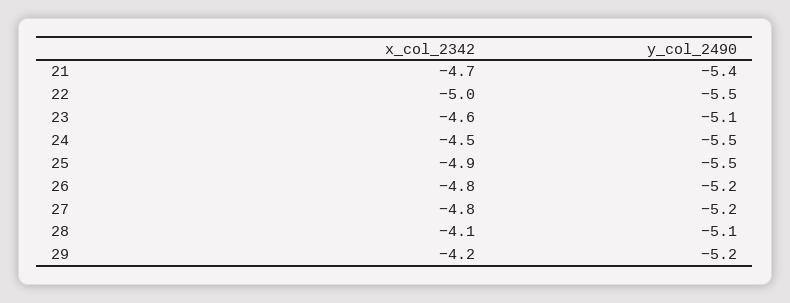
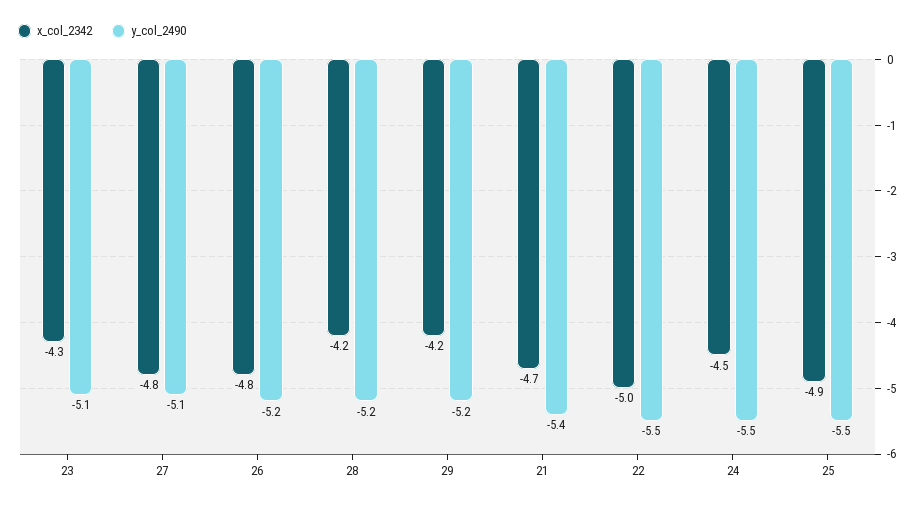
x_col_2342, 23: -4.6 -> -4.3
y_col_2490, 27: -5.2 -> -5.1
x_col_2342, 28: -4.1 -> -4.2
y_col_2490, 28: -5.1 -> -5.2

